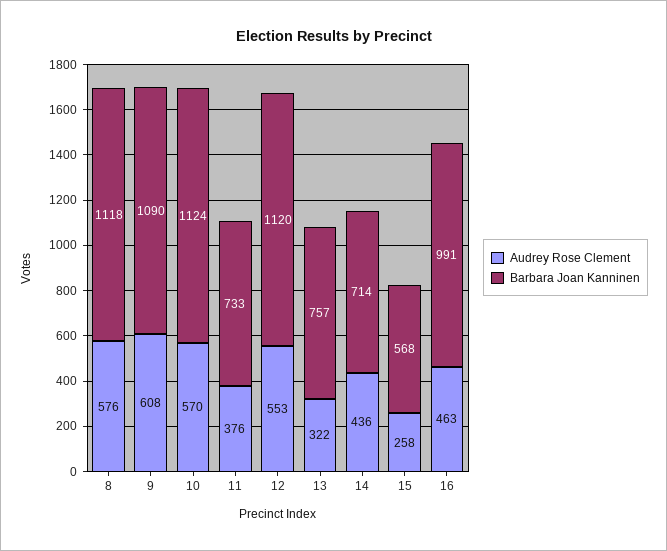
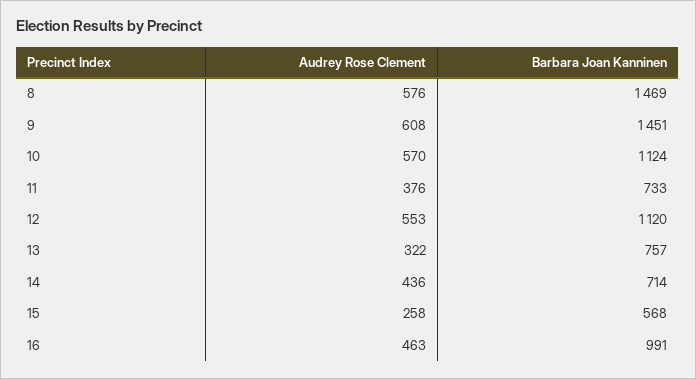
Barbara Joan Kanninen, 8: 1118 -> 1469
Barbara Joan Kanninen, 9: 1090 -> 1451

